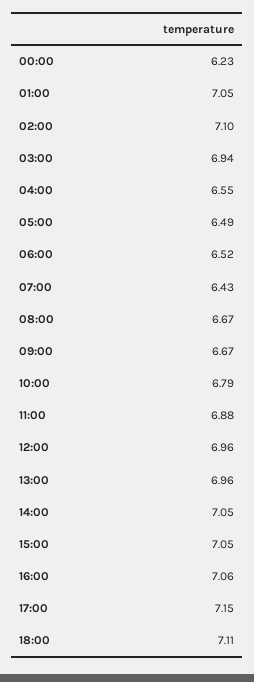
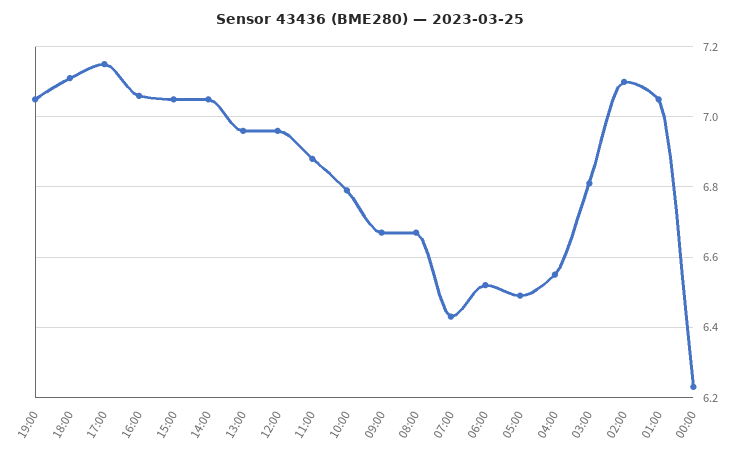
03:00: 6.94 -> 6.8
19:00: none -> 7.05

